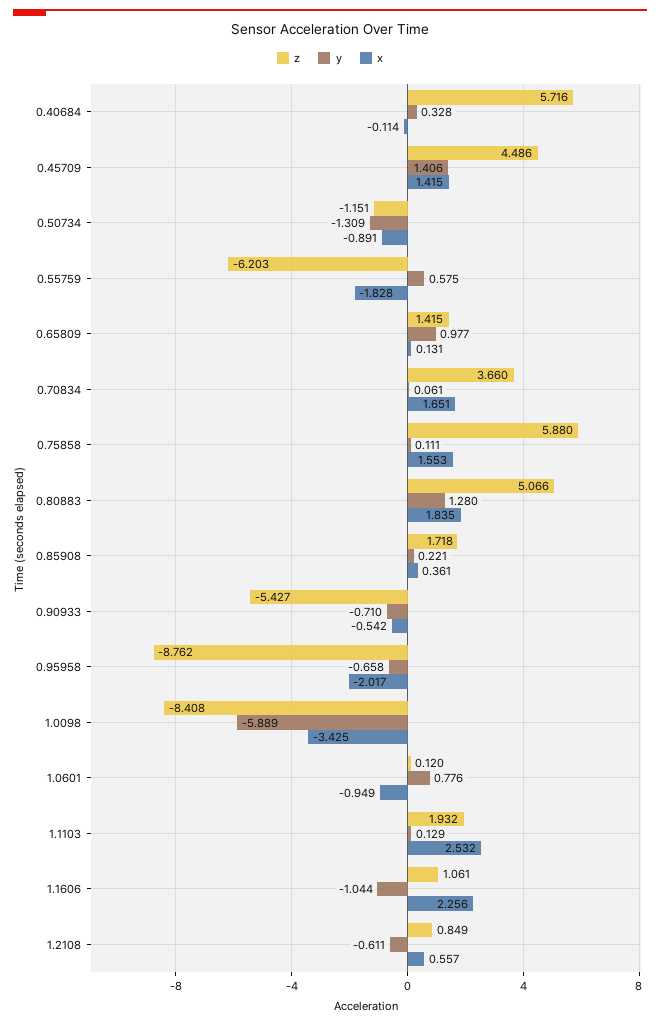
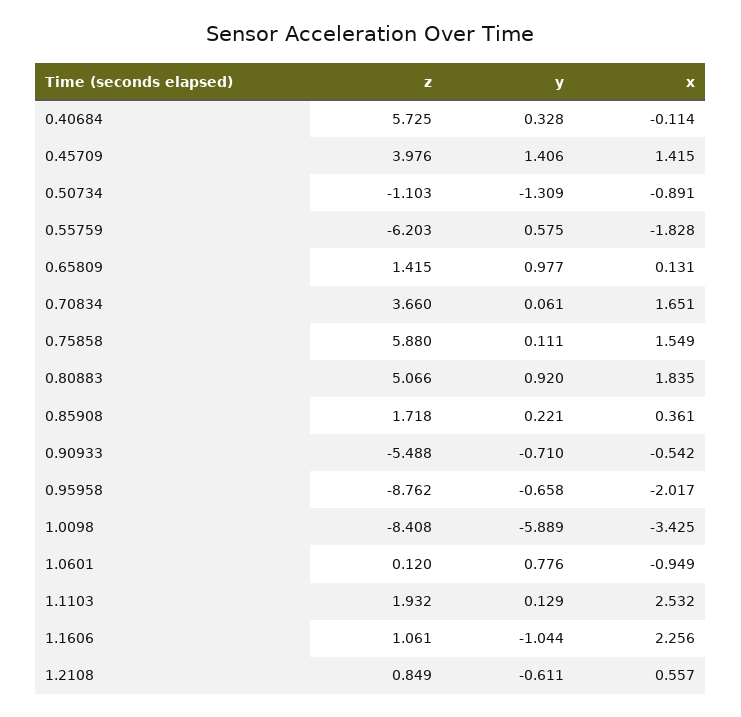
z, 0.40684: 5.716 -> 5.725
z, 0.45709: 4.486 -> 3.976
z, 0.50734: -1.151 -> -1.103
x, 0.75858: 1.553 -> 1.549
y, 0.80883: 1.28 -> 0.92
z, 0.90933: -5.427 -> -5.488

